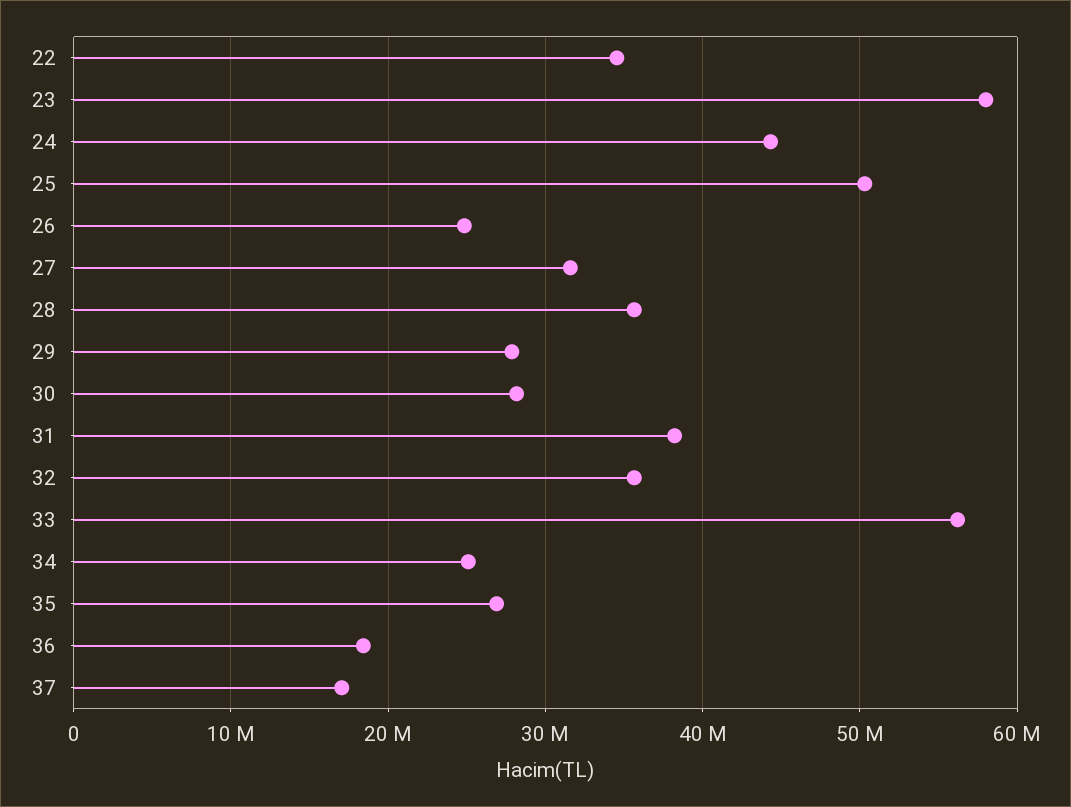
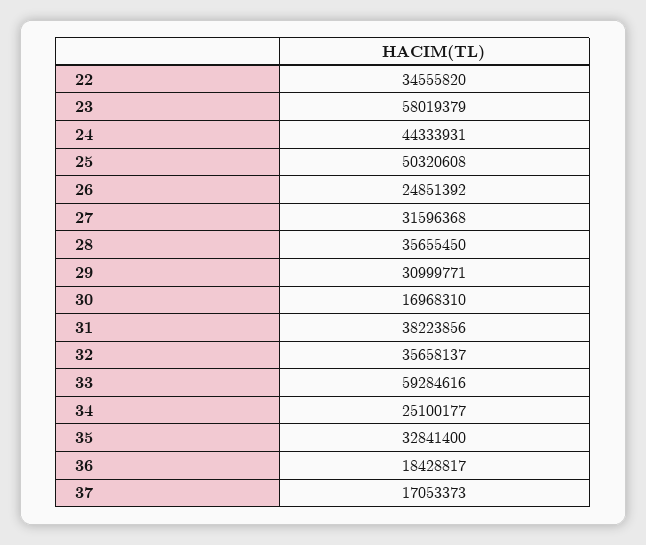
29: 28000000 -> 30999771
30: 28000000 -> 16968310
33: 56000000 -> 59284616
35: 27000000 -> 32841400

